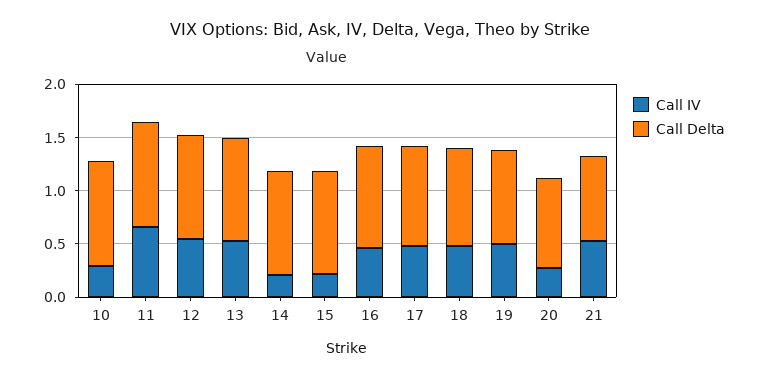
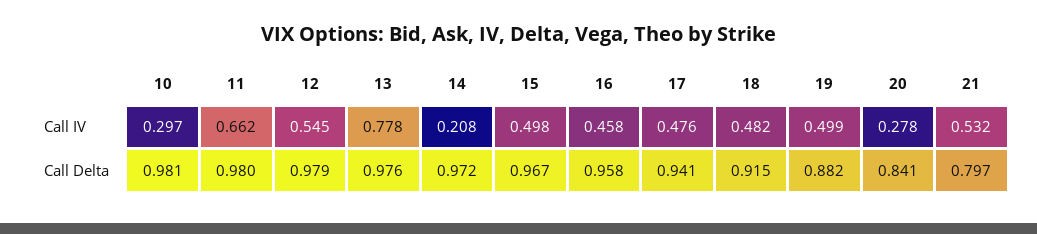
Call IV, 13: 0.5 -> 0.778
Call IV, 15: 0.2 -> 0.498

